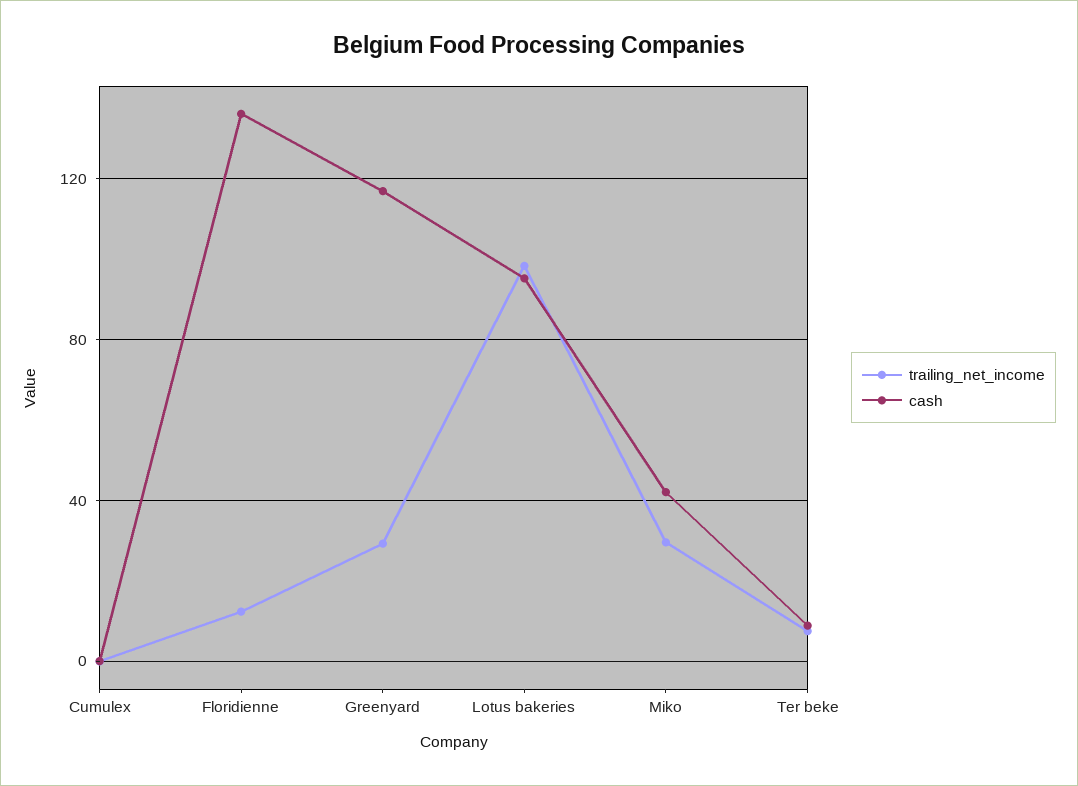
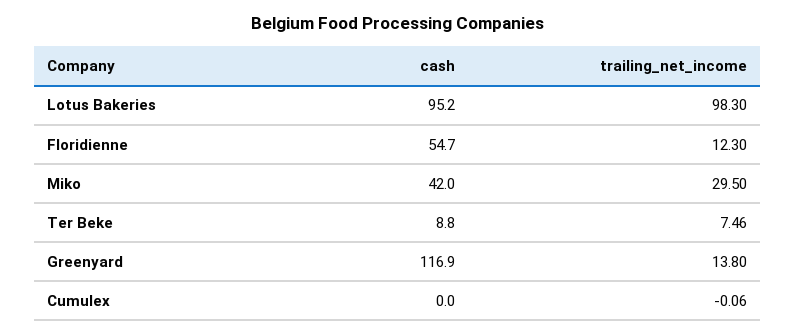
cash, Floridienne: 135 -> 54.7
trailing_net_income, Greenyard: 30 -> 13.8

